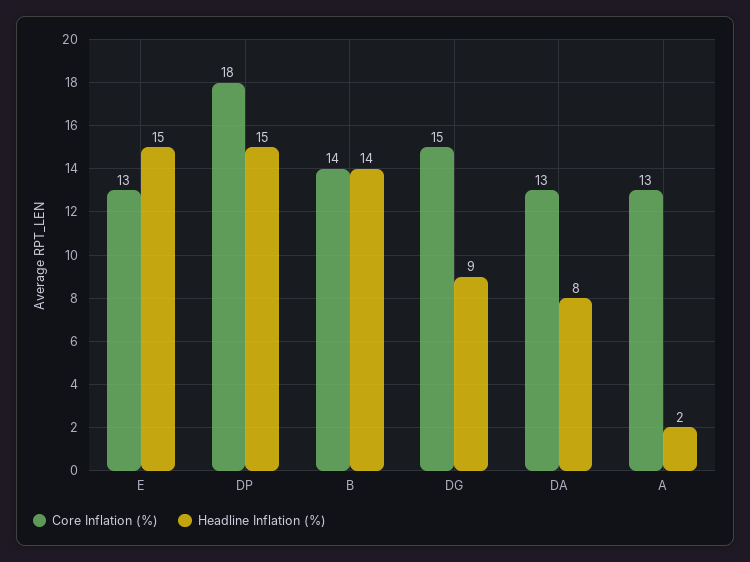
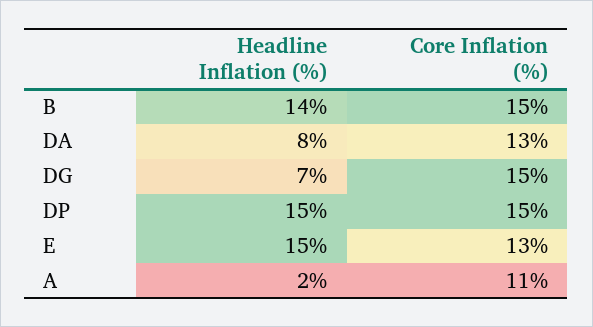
Core Inflation (%), DP: 18 -> 15
Core Inflation (%), B: 14 -> 15
Headline Inflation (%), DG: 9 -> 7
Core Inflation (%), A: 13 -> 11

